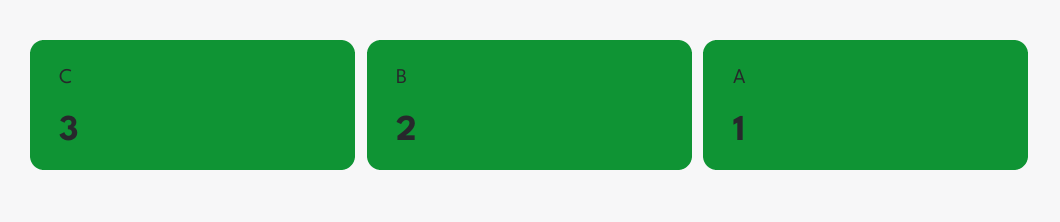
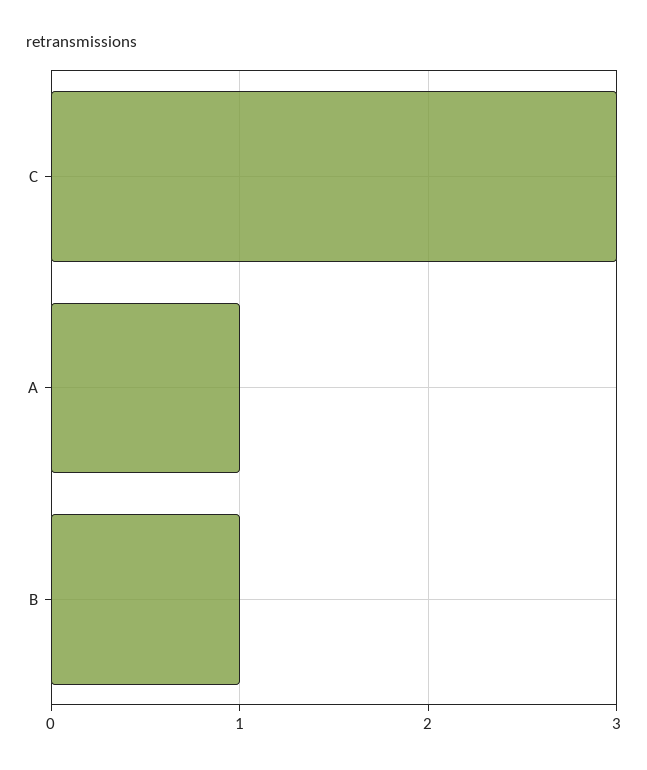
B: 2 -> 1

